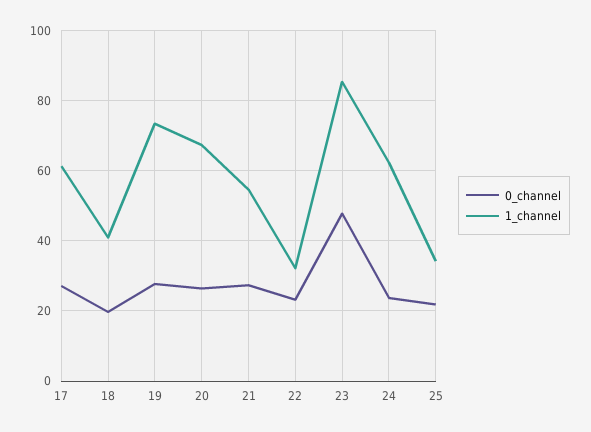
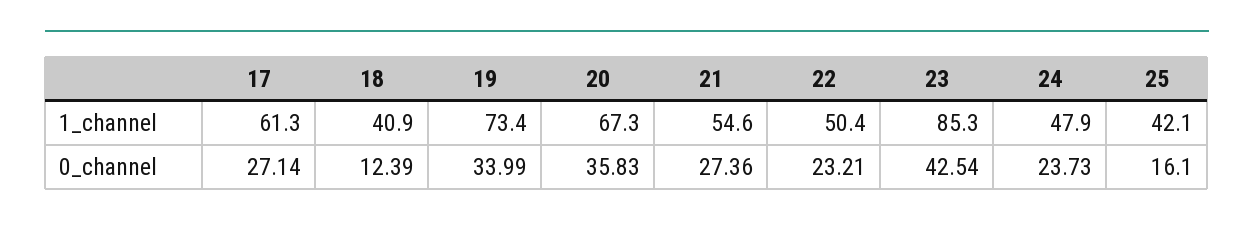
0_channel, 18: 20 -> 12.39
0_channel, 19: 28 -> 33.99
0_channel, 20: 26 -> 35.83
1_channel, 22: 32 -> 50.4
0_channel, 23: 48 -> 42.54
1_channel, 24: 62 -> 47.9
0_channel, 25: 22 -> 16.1
1_channel, 25: 34 -> 42.1

